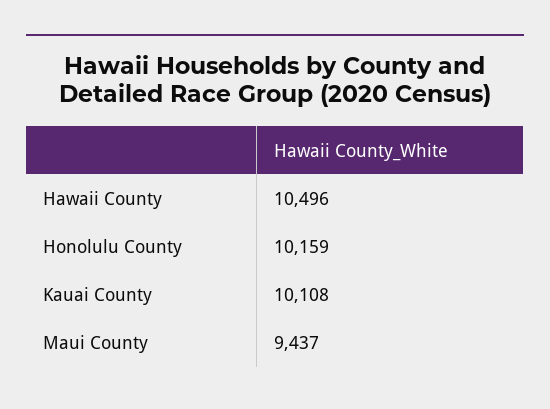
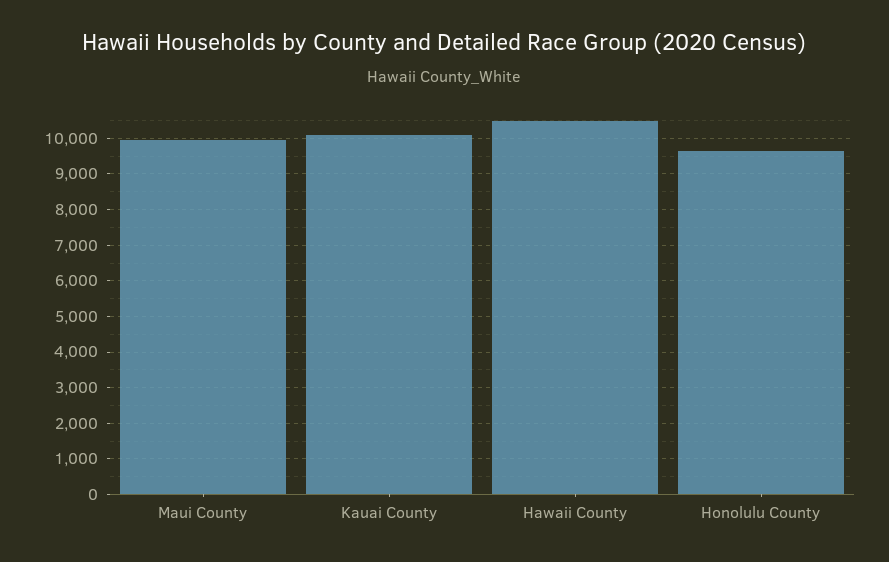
Honolulu County: 10159 -> 9600
Maui County: 9437 -> 10000

